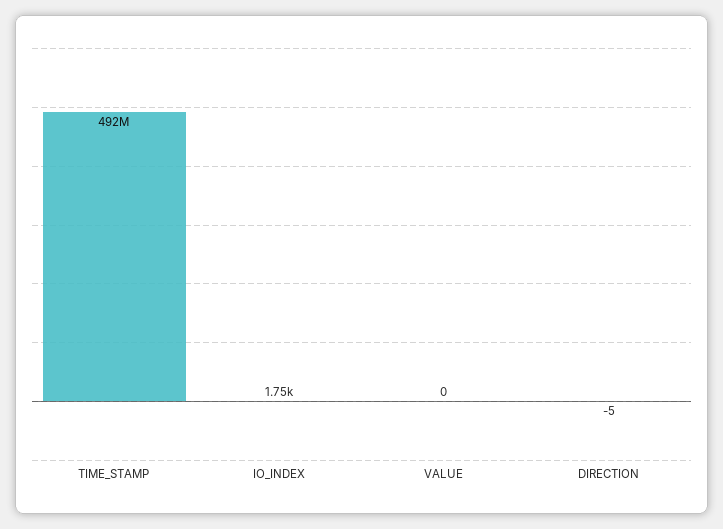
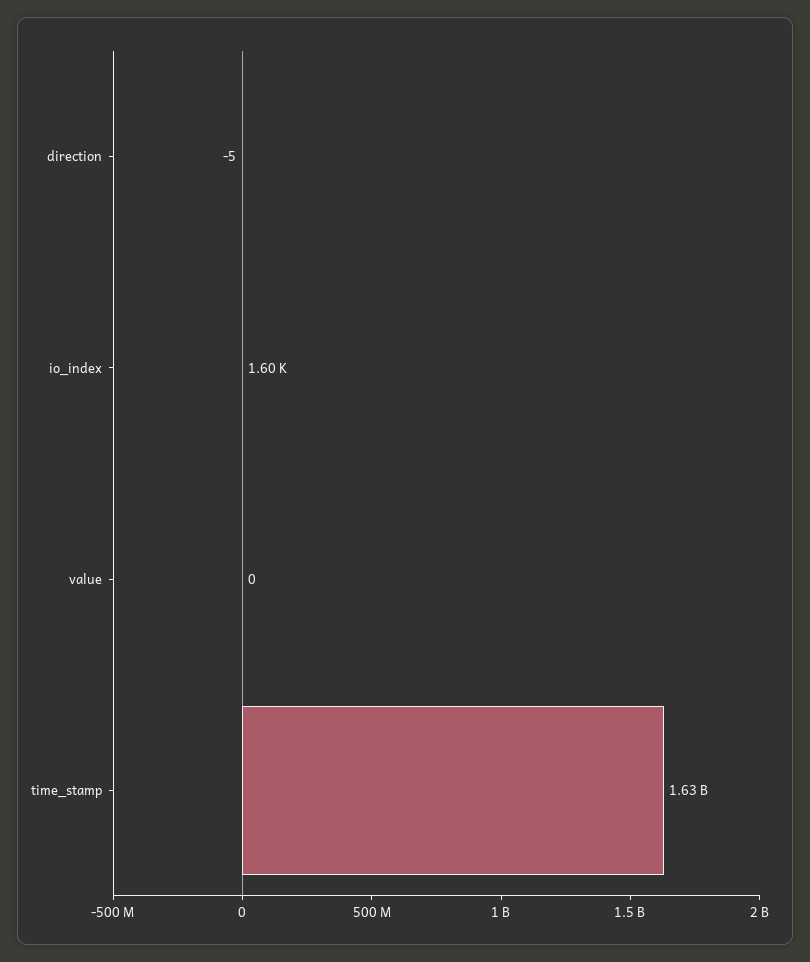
TIME_STAMP: 492000000 -> 1630000000
IO_INDEX: 1750 -> 1600

